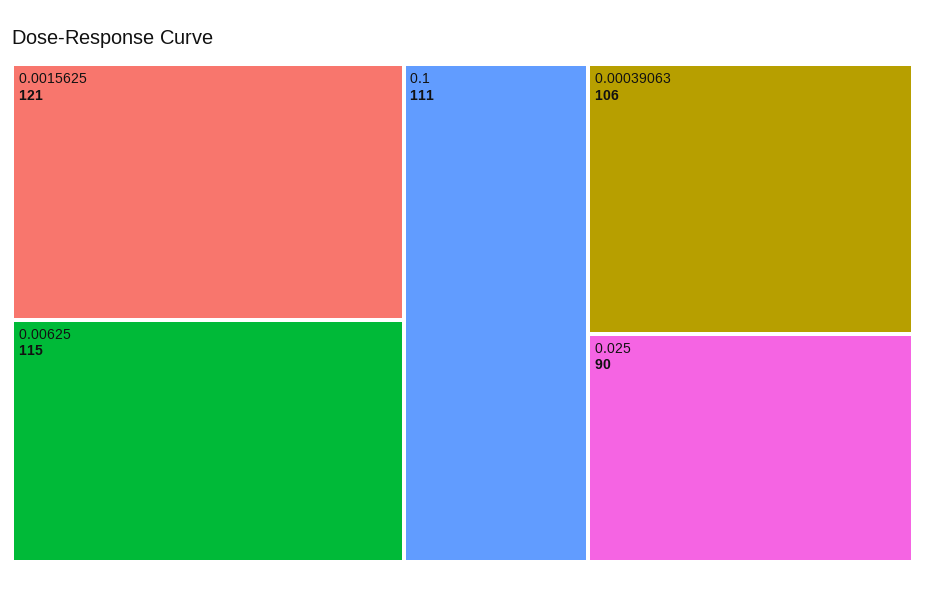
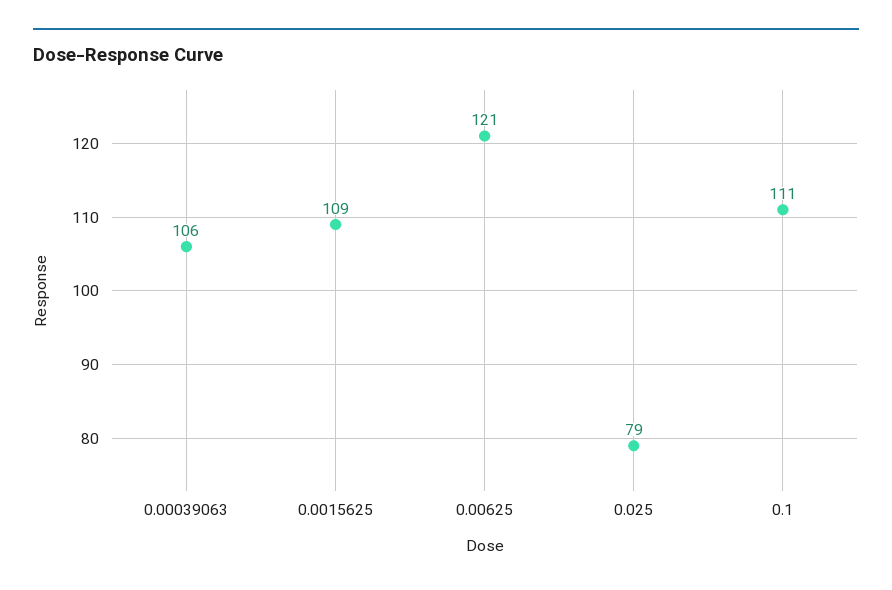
0.0015625: 121 -> 109
0.00625: 115 -> 121
0.025: 90 -> 79

